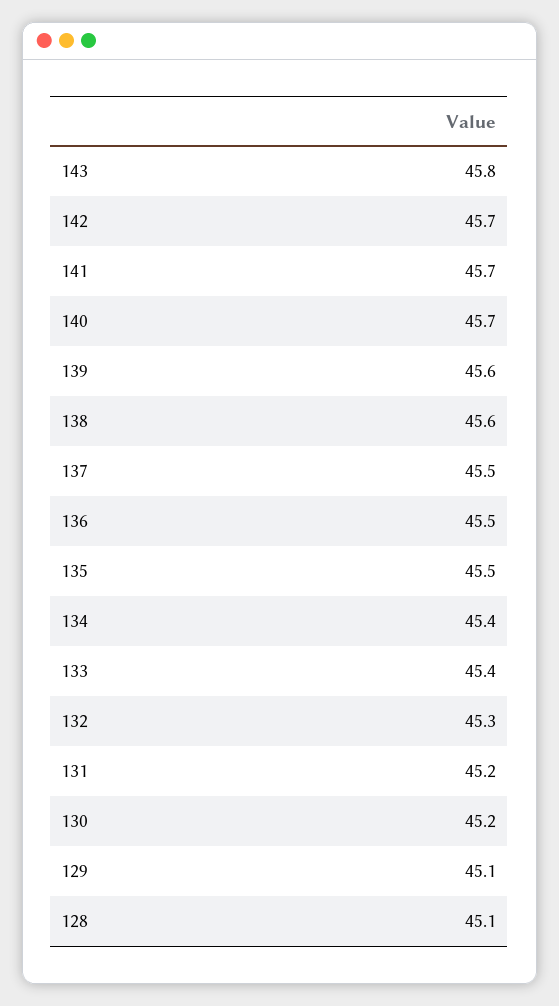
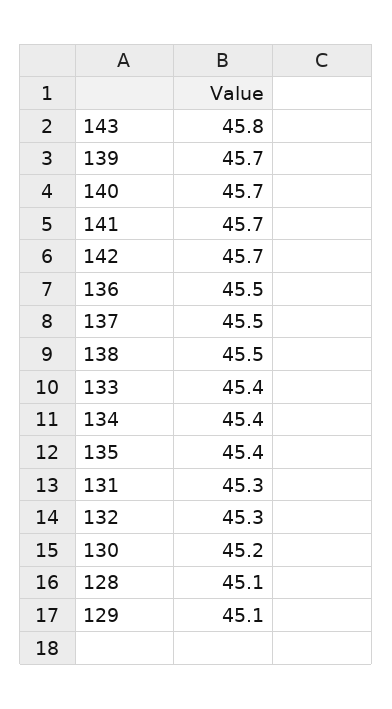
139: 45.6 -> 45.7
138: 45.6 -> 45.5
135: 45.5 -> 45.4
131: 45.2 -> 45.3

